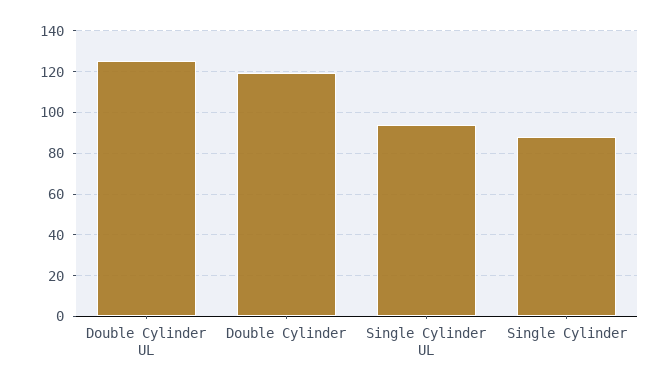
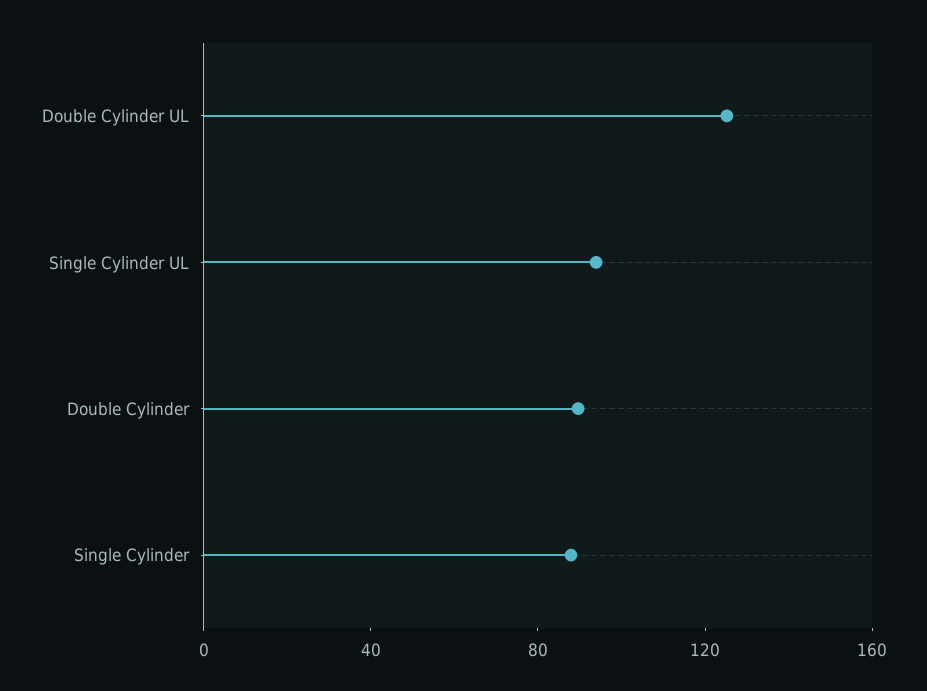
Double Cylinder: 120 -> 90

